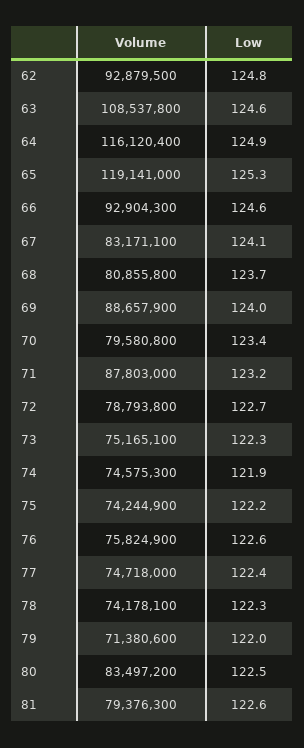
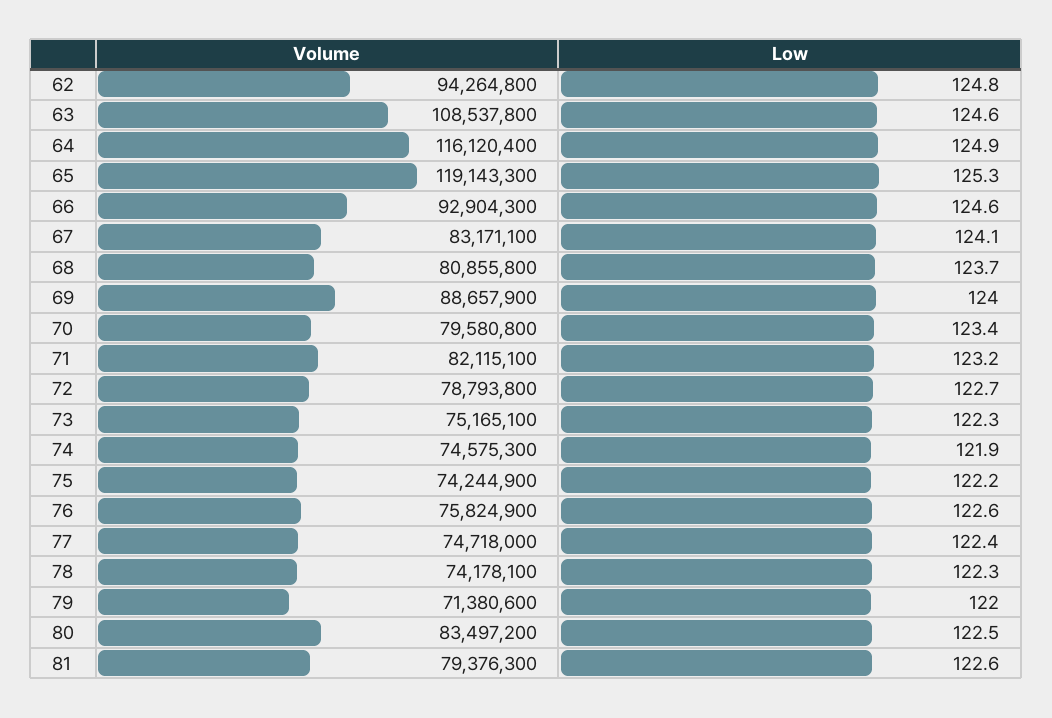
Volume, 62: 92879500 -> 94264800
Volume, 65: 119141000 -> 119143300
Volume, 71: 87803000 -> 82115100

